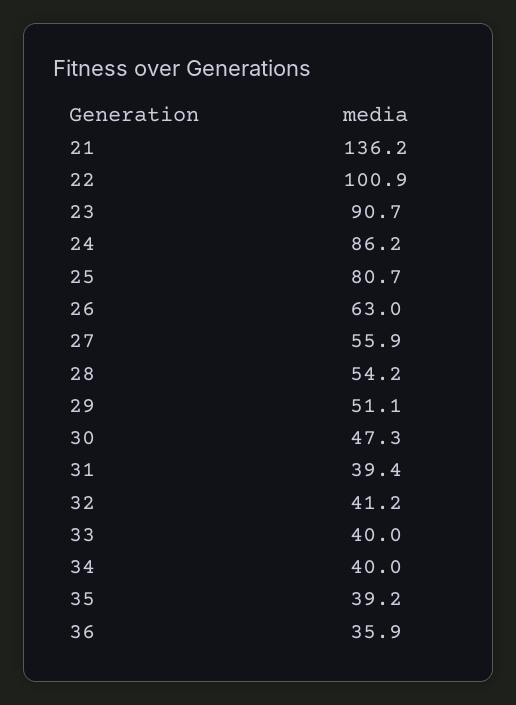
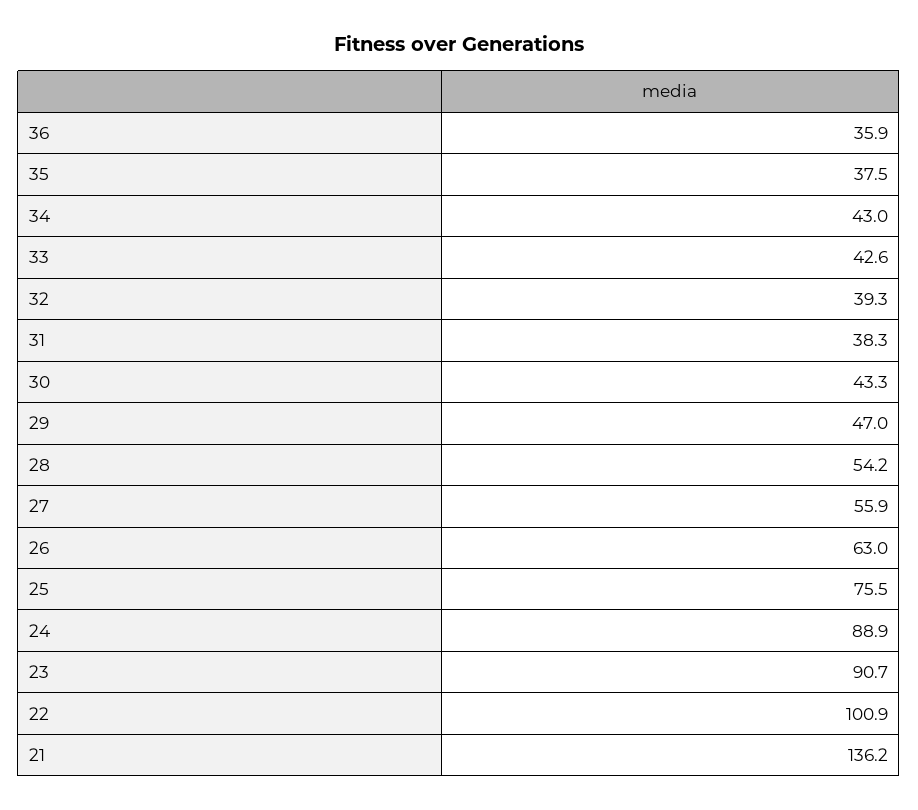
24: 86.2 -> 88.9
25: 80.7 -> 75.5
29: 51.1 -> 47
30: 47.3 -> 43.3
31: 39.4 -> 38.3
32: 41.2 -> 39.3
33: 40 -> 42.6
34: 40 -> 43
35: 39.2 -> 37.5

